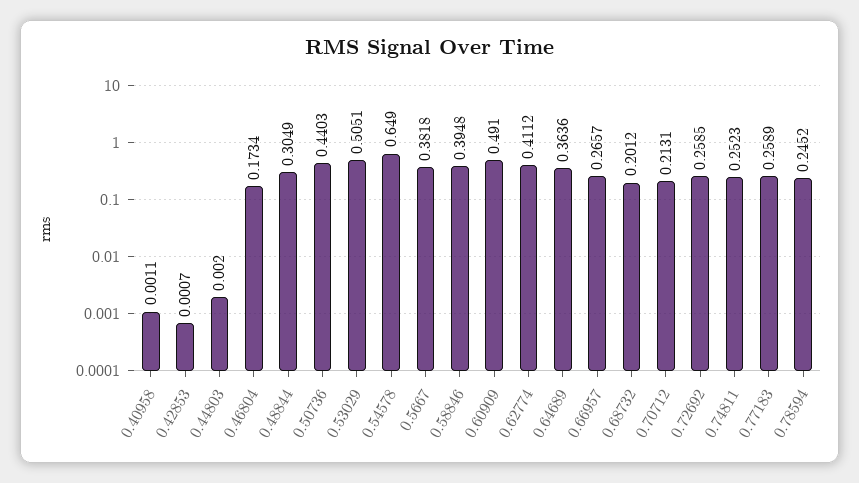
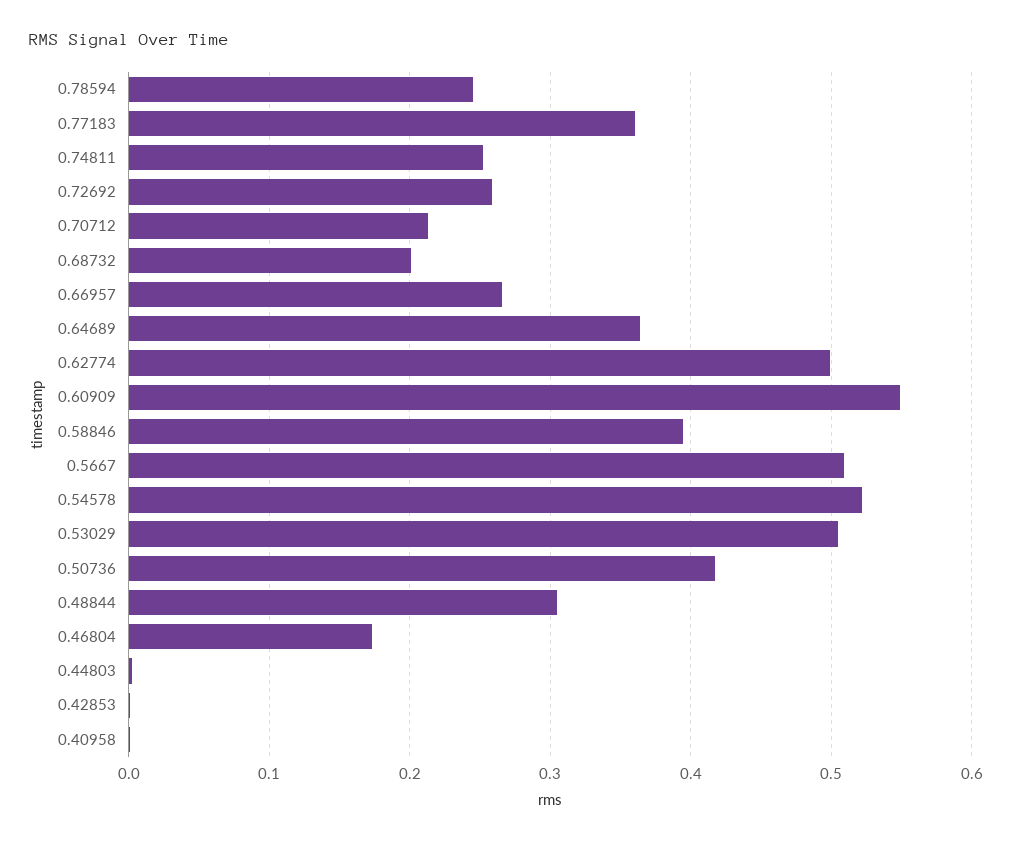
0.50736: 0.4403 -> 0.42
0.54578: 0.649 -> 0.52
0.5667: 0.3818 -> 0.51
0.60909: 0.491 -> 0.55
0.62774: 0.4112 -> 0.5
0.77183: 0.2589 -> 0.36

